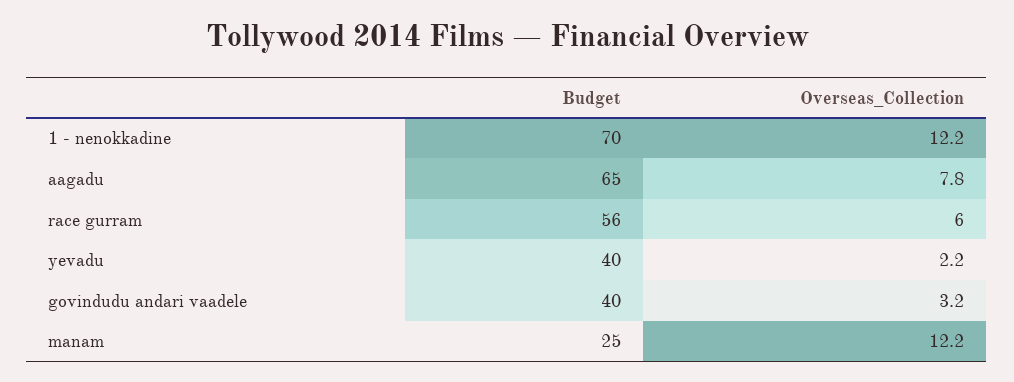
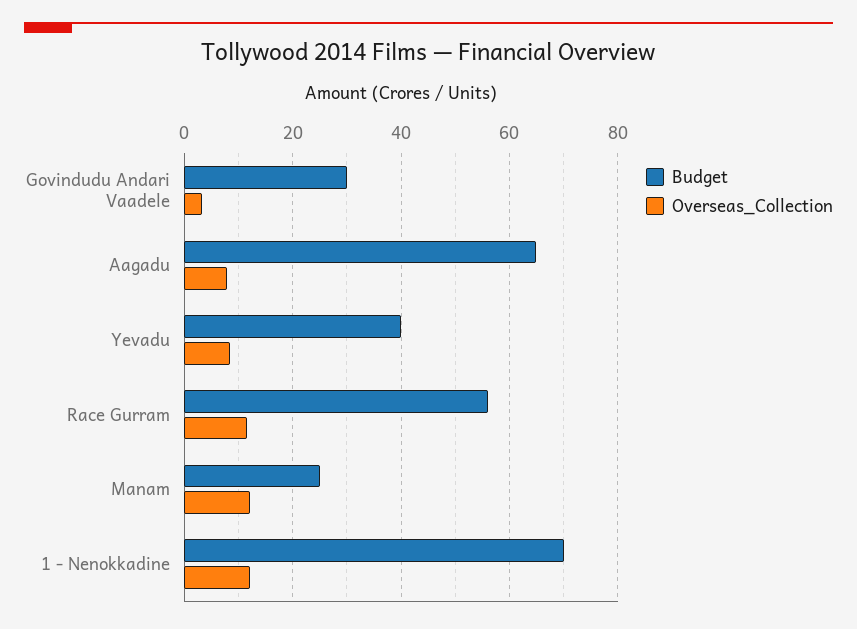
Overseas_Collection, race gurram: 6 -> 12
Overseas_Collection, yevadu: 2.2 -> 8
Budget, govindudu andari vaadele: 40 -> 30

